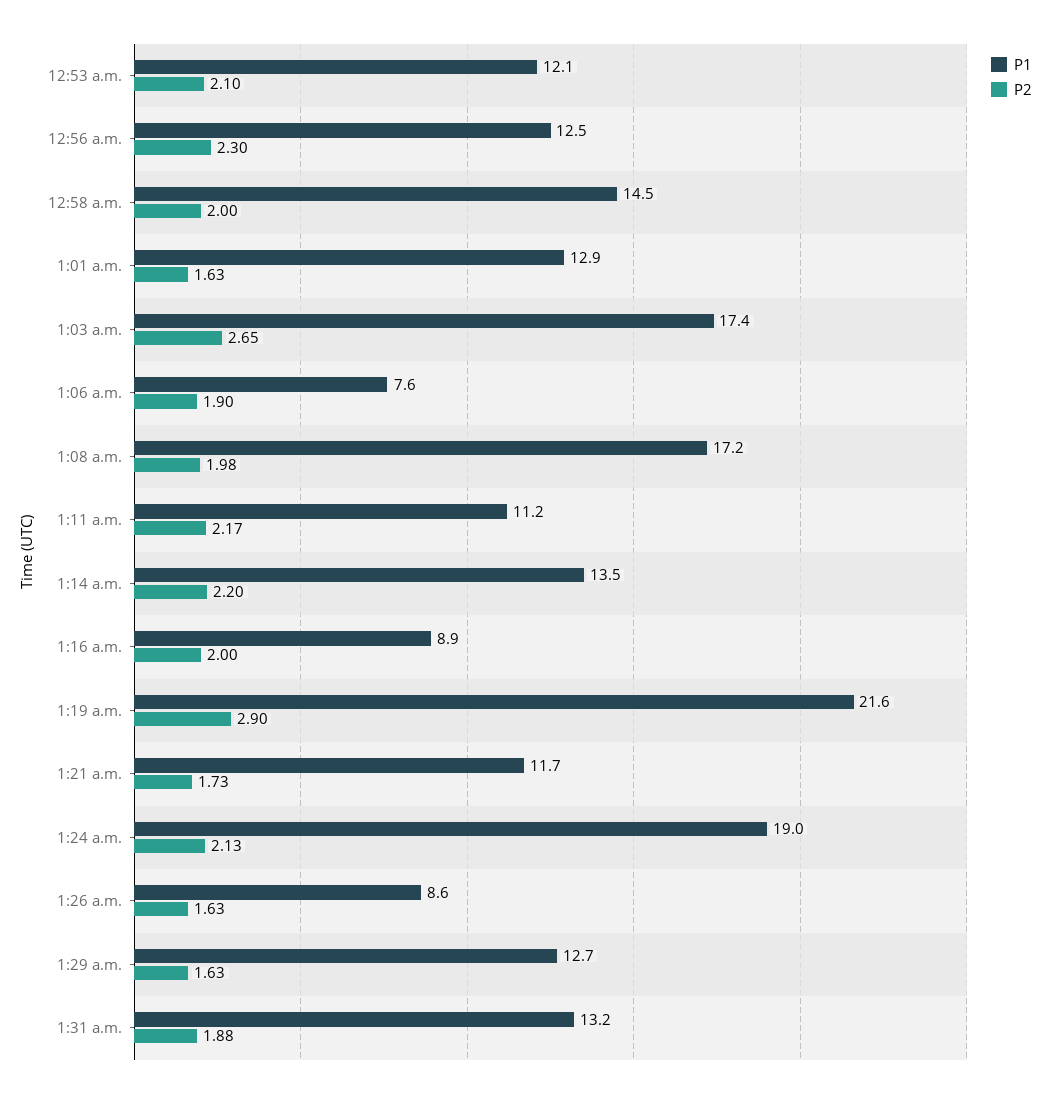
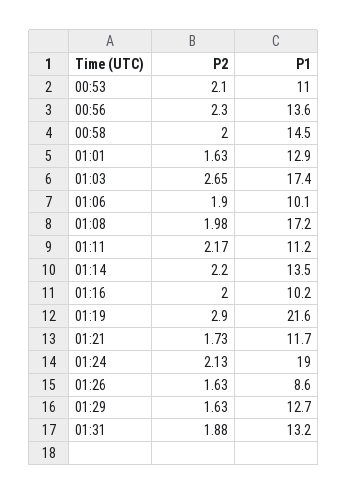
P1, 12:53 a.m.: 12.1 -> 11
P1, 12:56 a.m.: 12.5 -> 13.6
P1, 1:06 a.m.: 7.6 -> 10.1
P1, 1:16 a.m.: 8.9 -> 10.2

